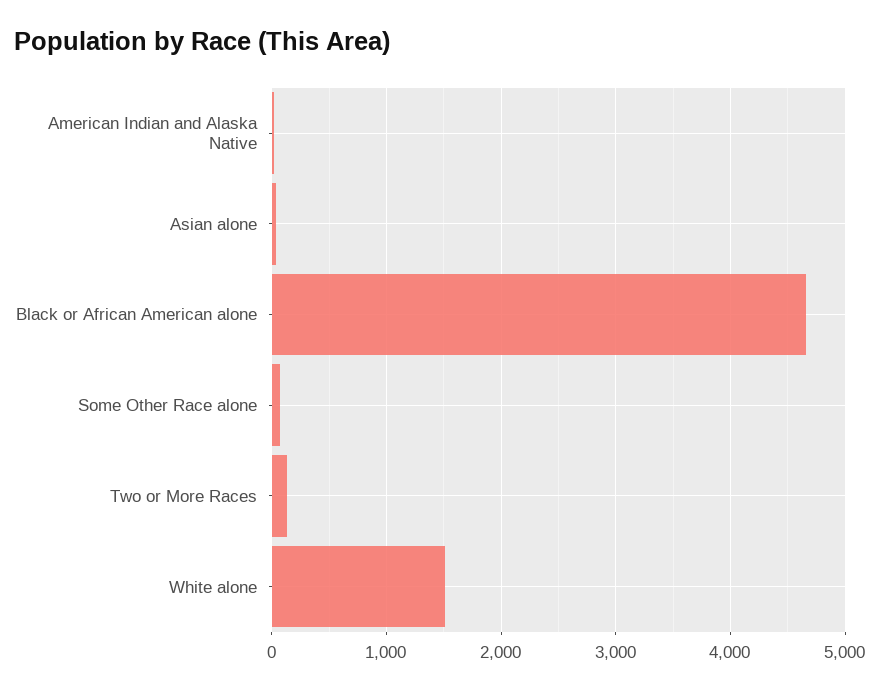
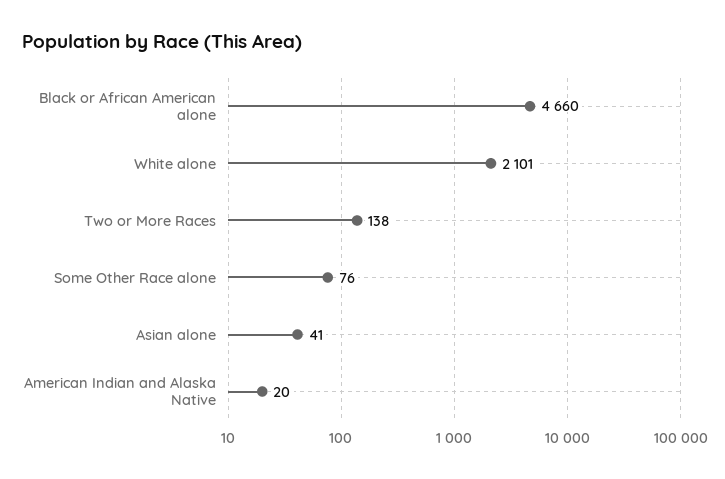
White alone: 1500 -> 2101

